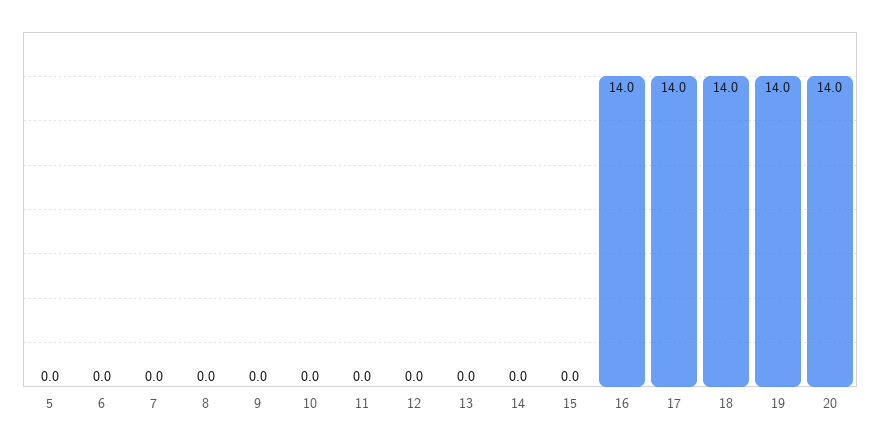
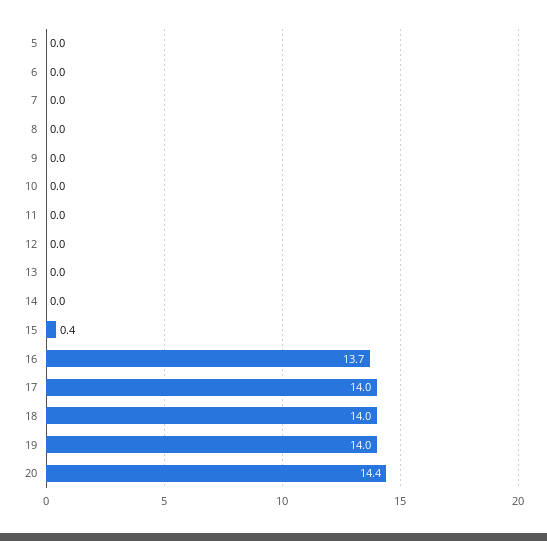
15: 0 -> 0.4
16: 14 -> 13.7
20: 14 -> 14.4

